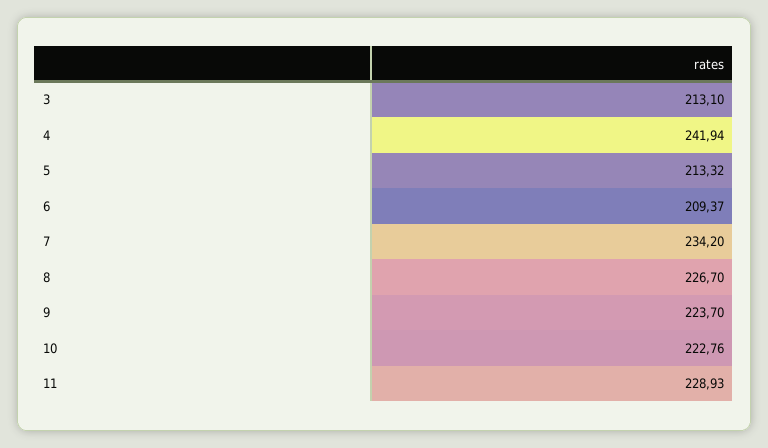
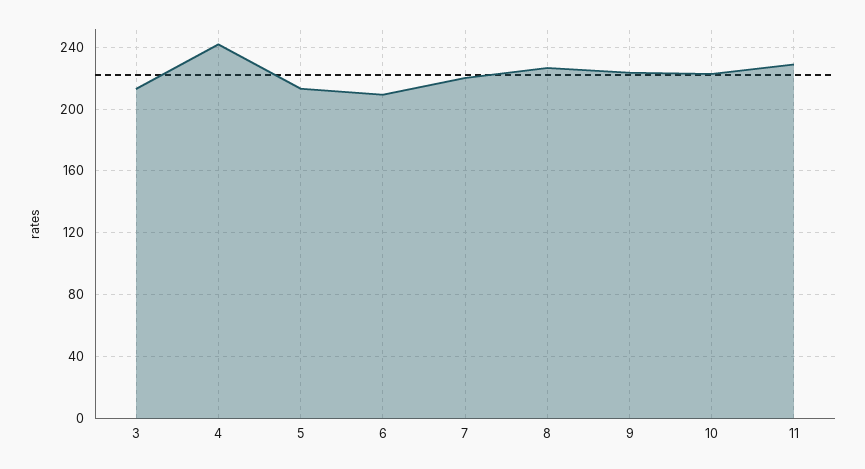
7: 234.2 -> 220

